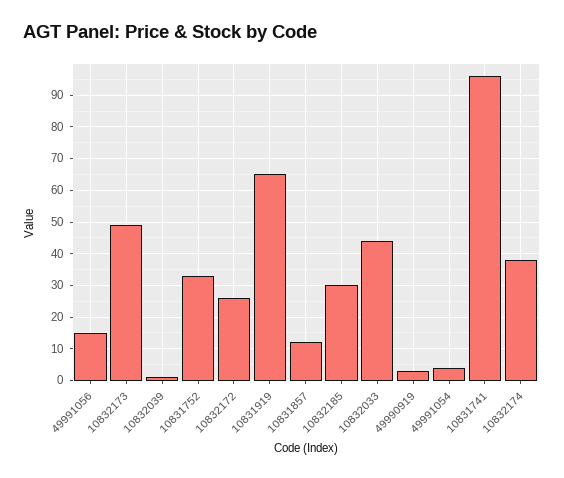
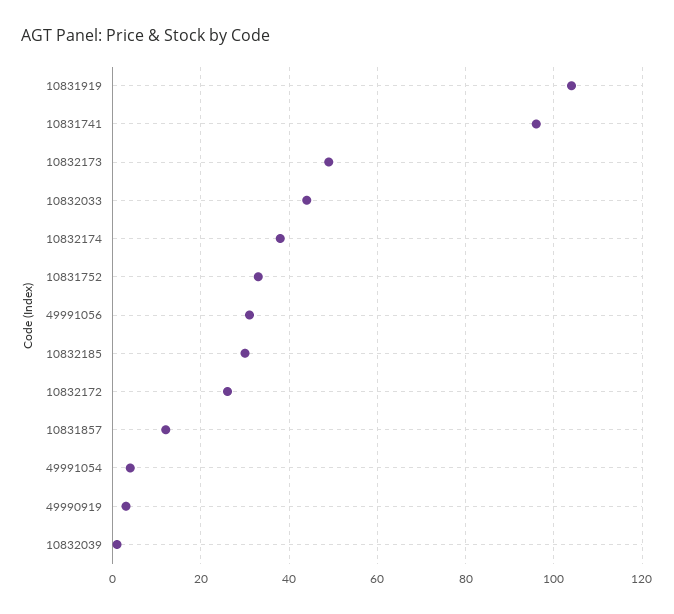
49991056: 15 -> 30
10831919: 65 -> 105

